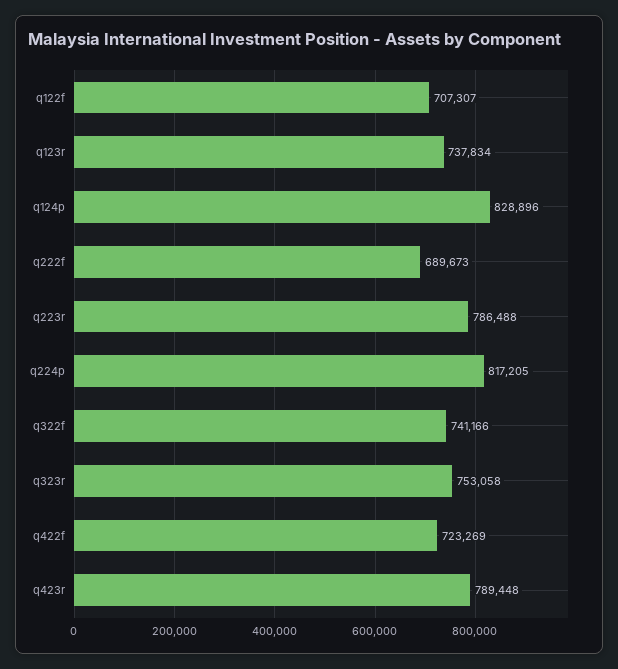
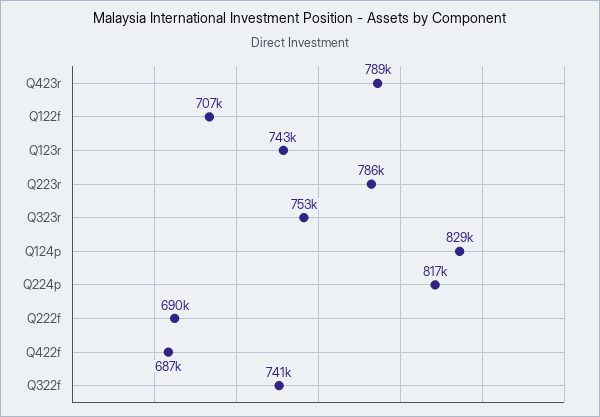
q123r: 737834 -> 743000
q422f: 723269 -> 687000

